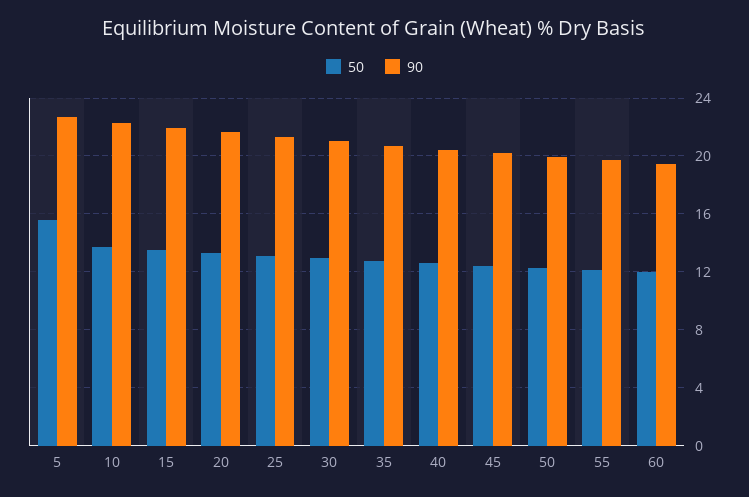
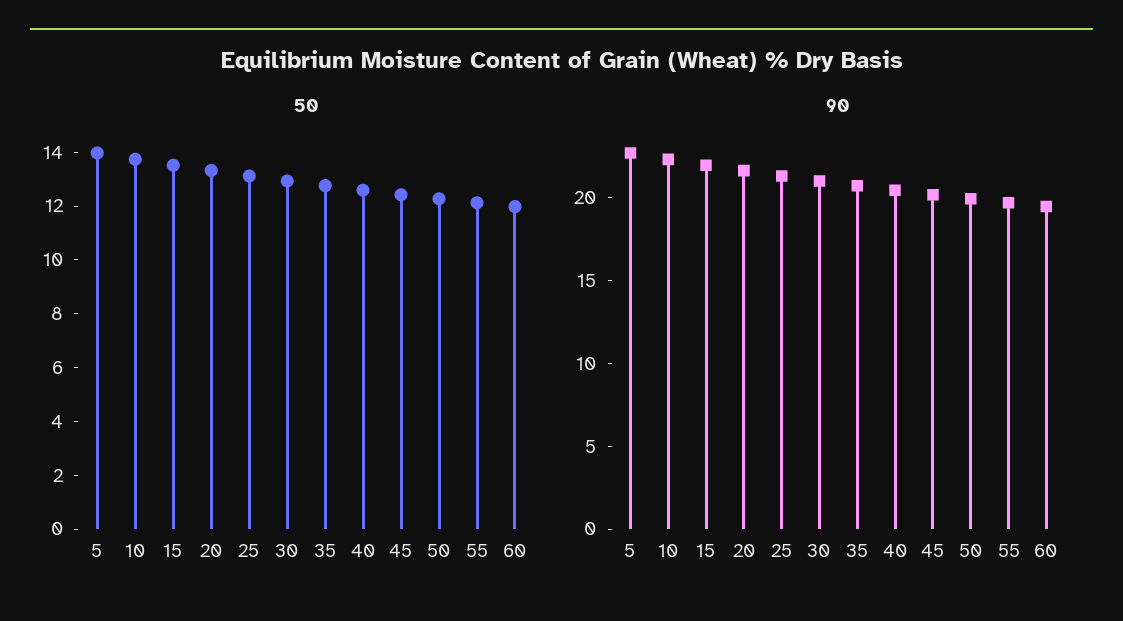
50, 5: 15.5 -> 14

